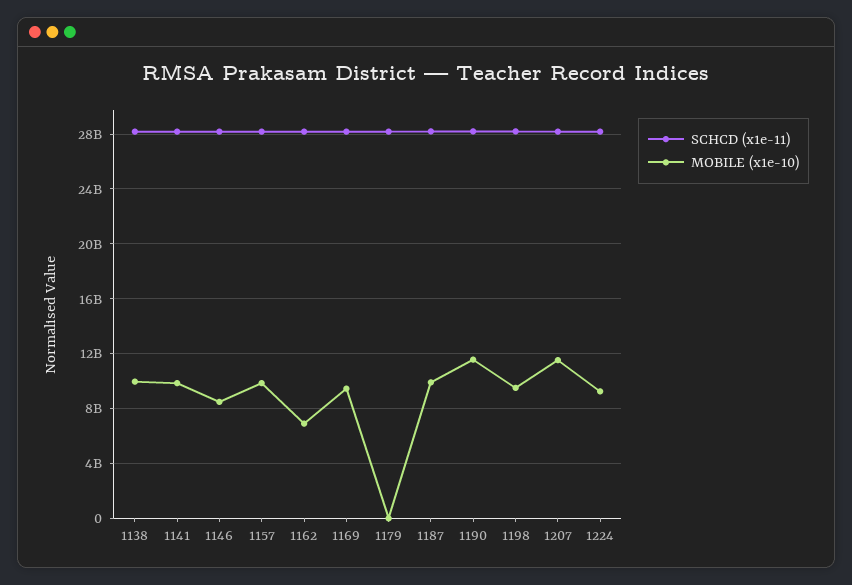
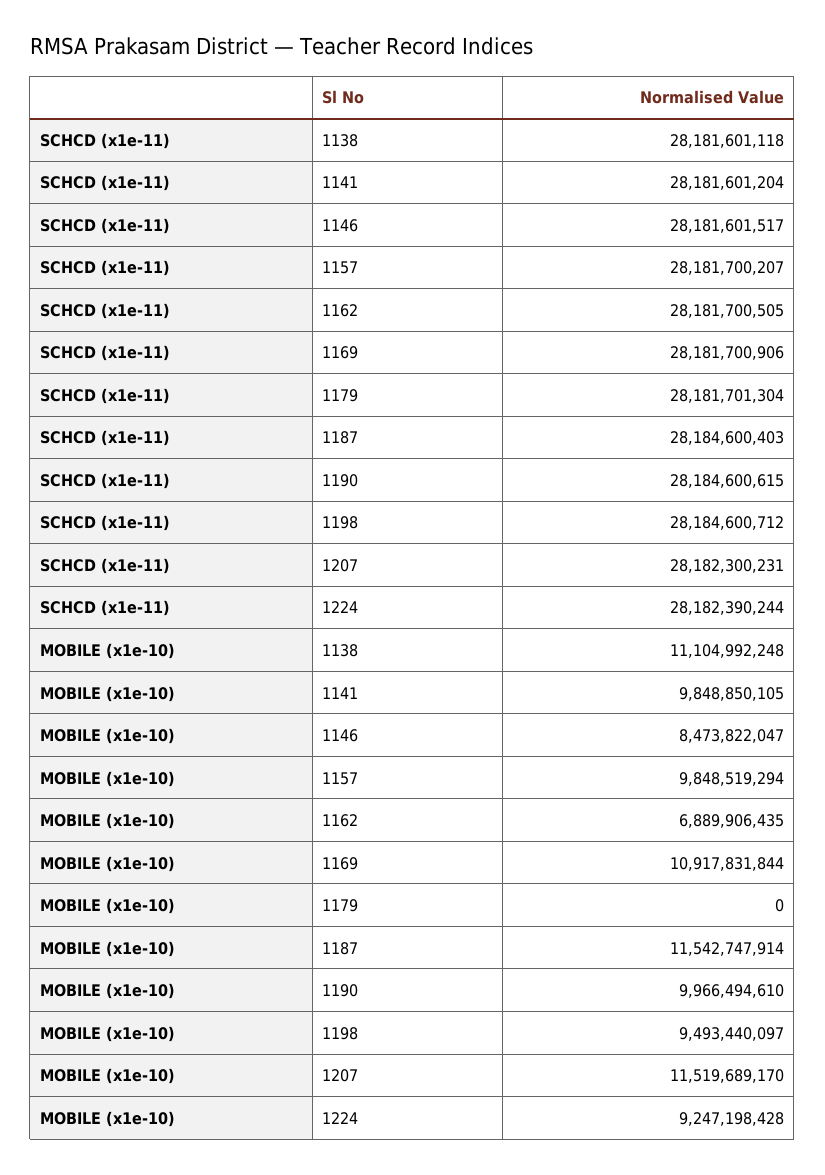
MOBILE (x1e-10), 1138: 10000000000 -> 11104992248
MOBILE (x1e-10), 1169: 9500000000 -> 10917831844
MOBILE (x1e-10), 1187: 10000000000 -> 11542747914
MOBILE (x1e-10), 1190: 11500000000 -> 9966494610

